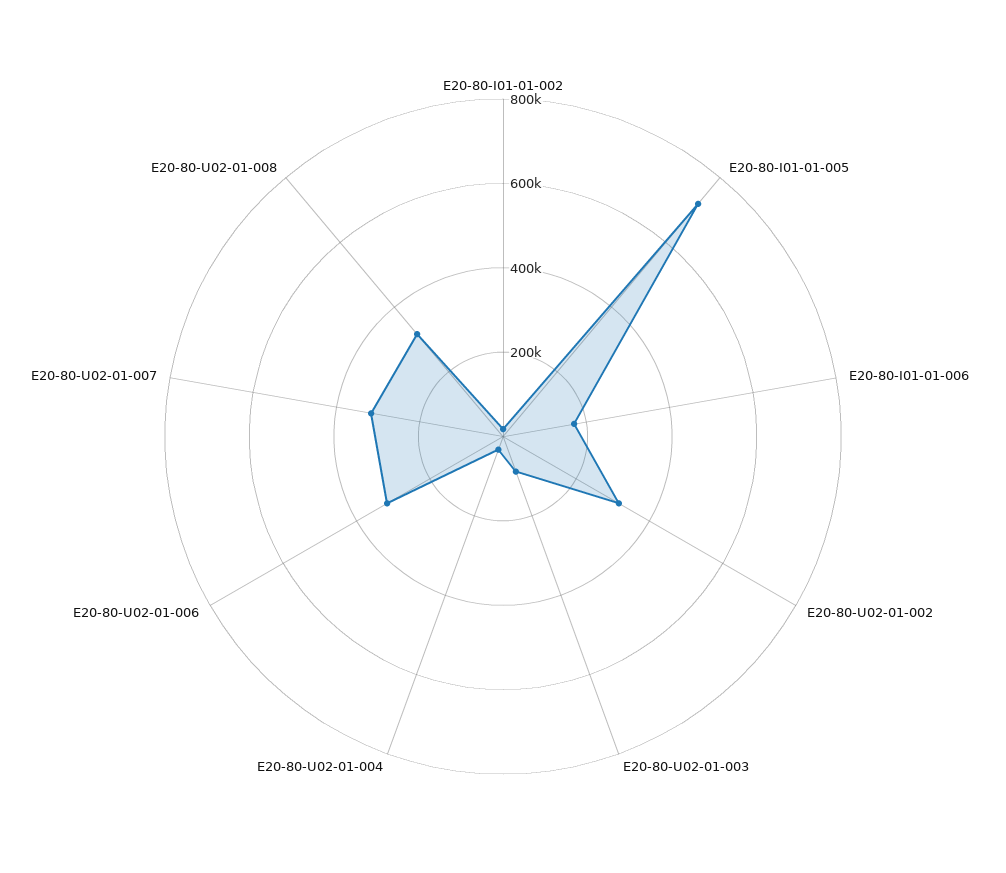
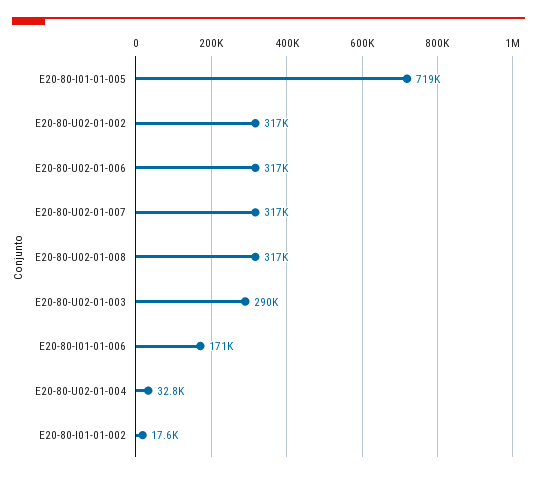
E20-80-U02-01-003: 100000 -> 290000

